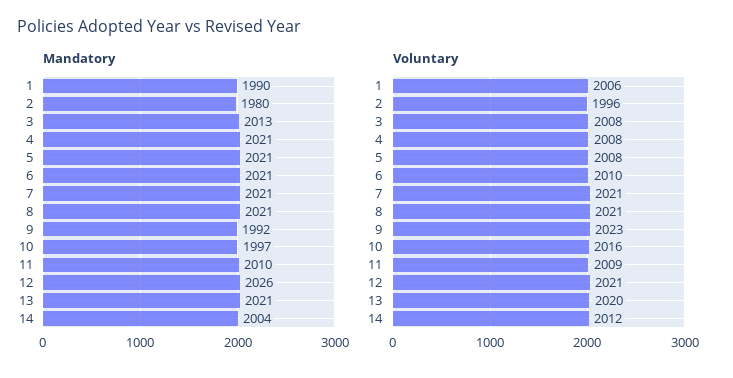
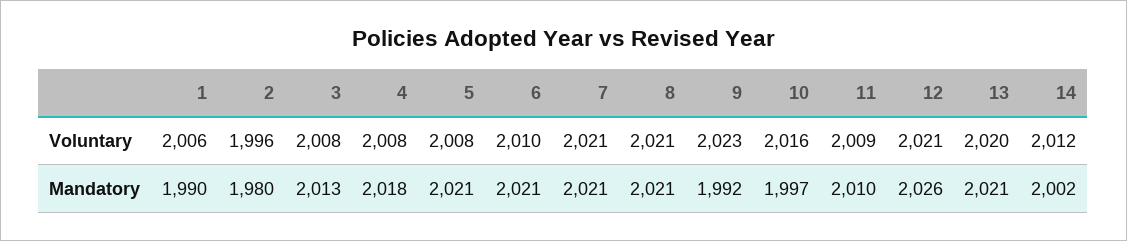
Mandatory, 4: 2021 -> 2018
Mandatory, 14: 2004 -> 2002

